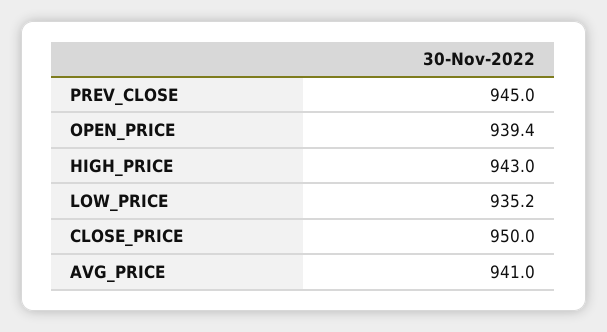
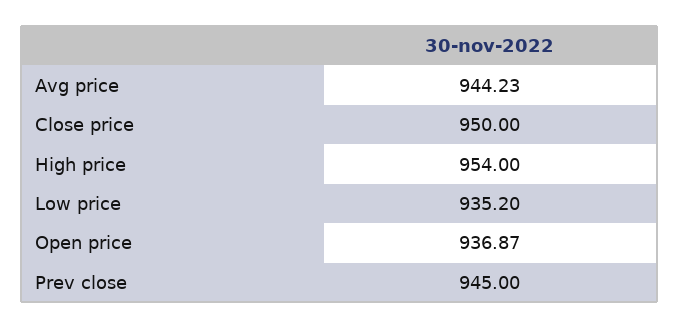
OPEN_PRICE: 939.4 -> 936.87
HIGH_PRICE: 943 -> 954
AVG_PRICE: 941 -> 944.23

